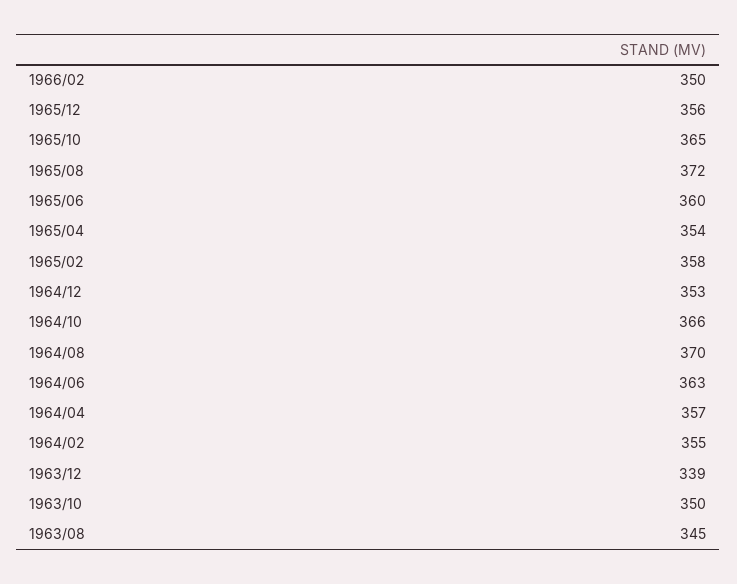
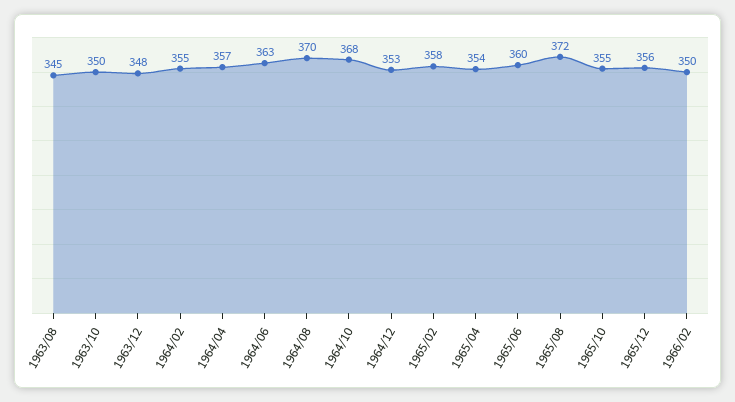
1965/10: 365 -> 355
1964/10: 366 -> 368
1963/12: 339 -> 348

